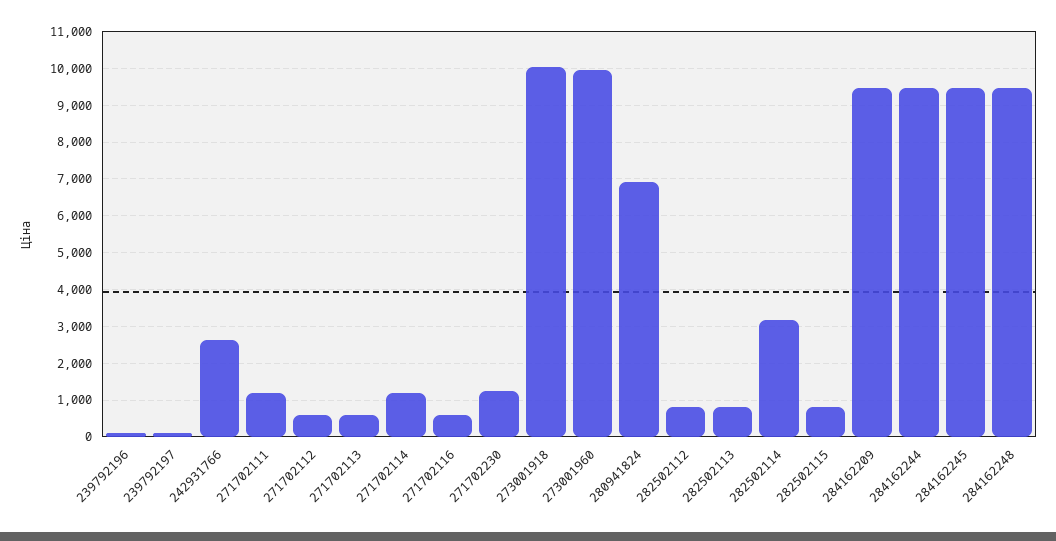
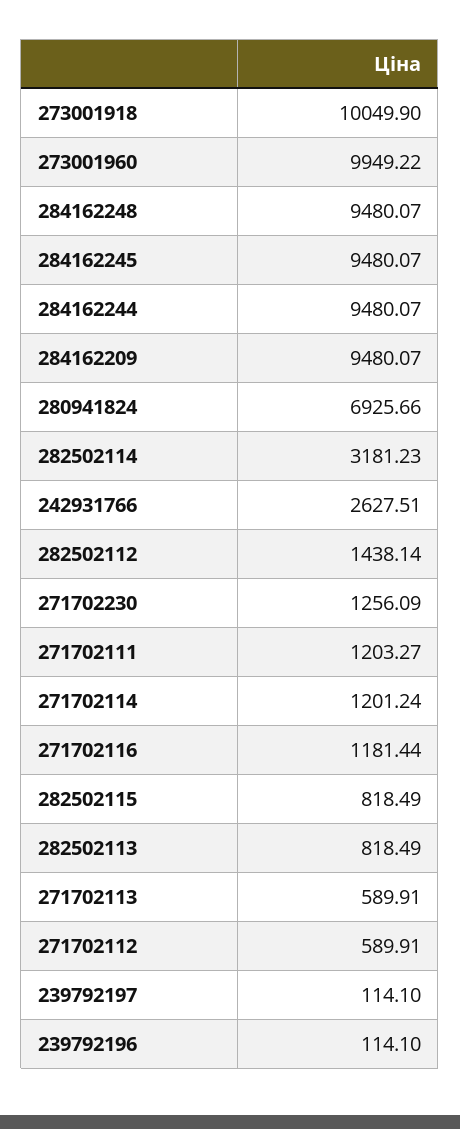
271702116: 600 -> 1181.44
282502112: 800 -> 1438.14

